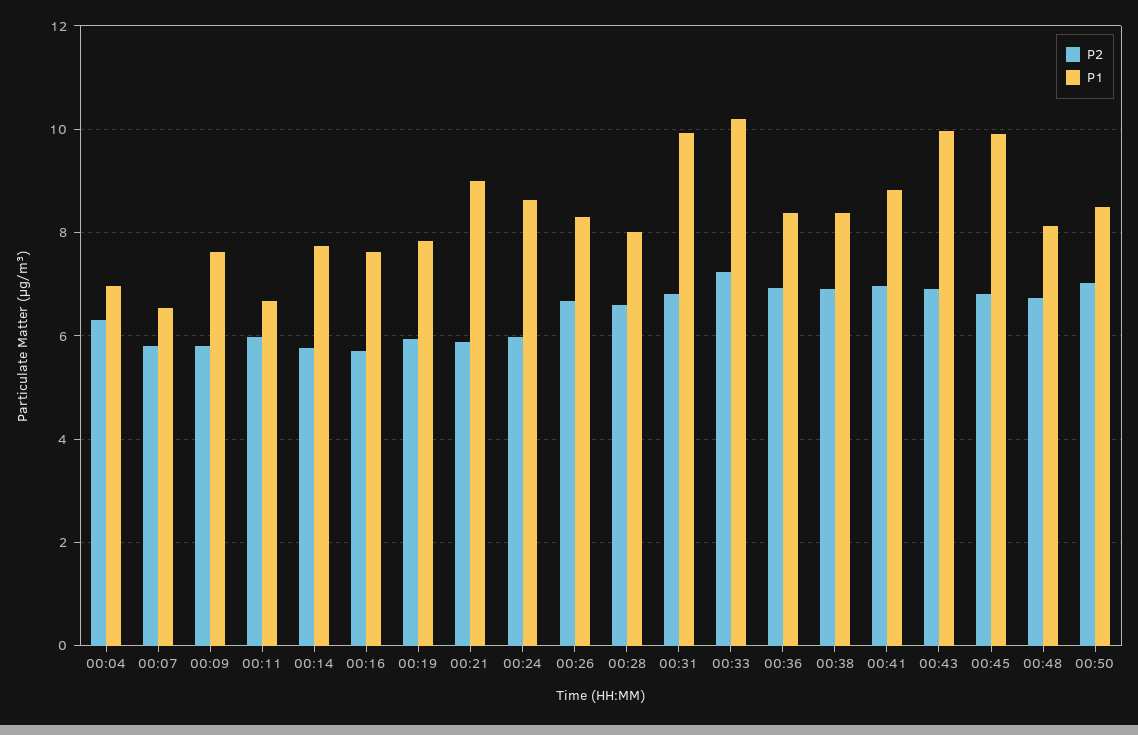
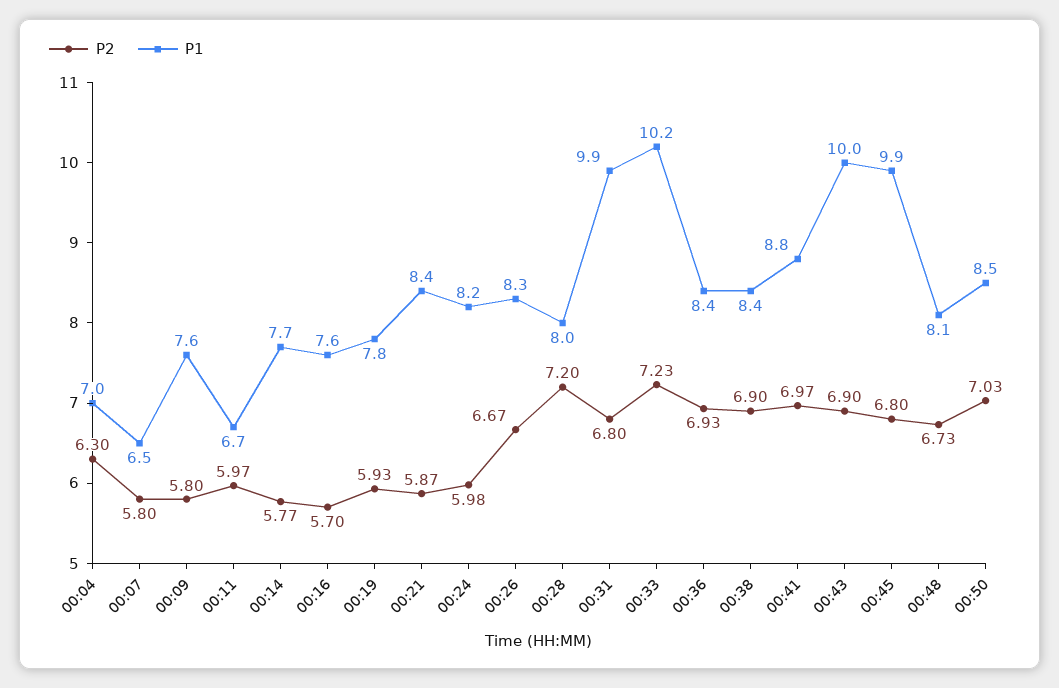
P1, 00:21: 9 -> 8.4
P1, 00:24: 8.6 -> 8.2
P2, 00:28: 6.6 -> 7.2

